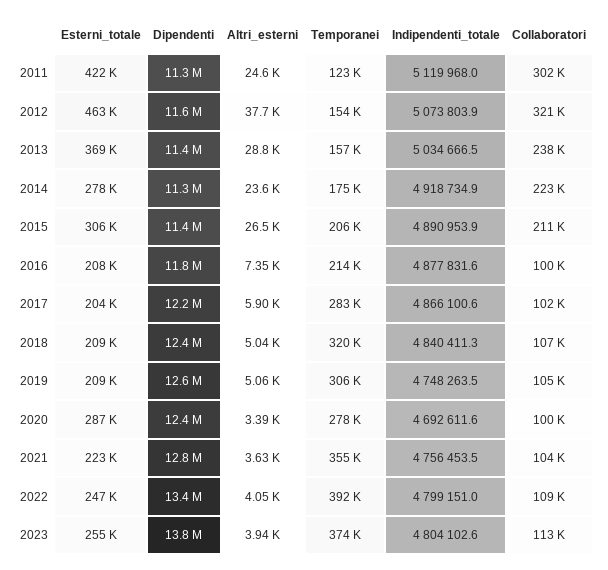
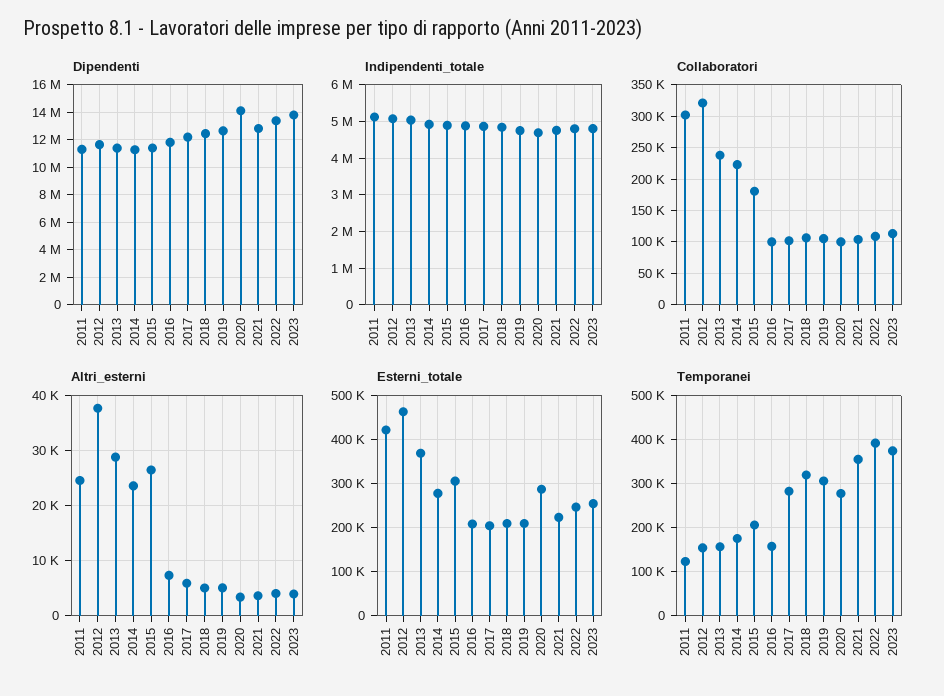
Collaboratori, 2015: 211000 -> 180000
Temporanei, 2016: 214000 -> 160000
Dipendenti, 2020: 12400000 -> 14000000

